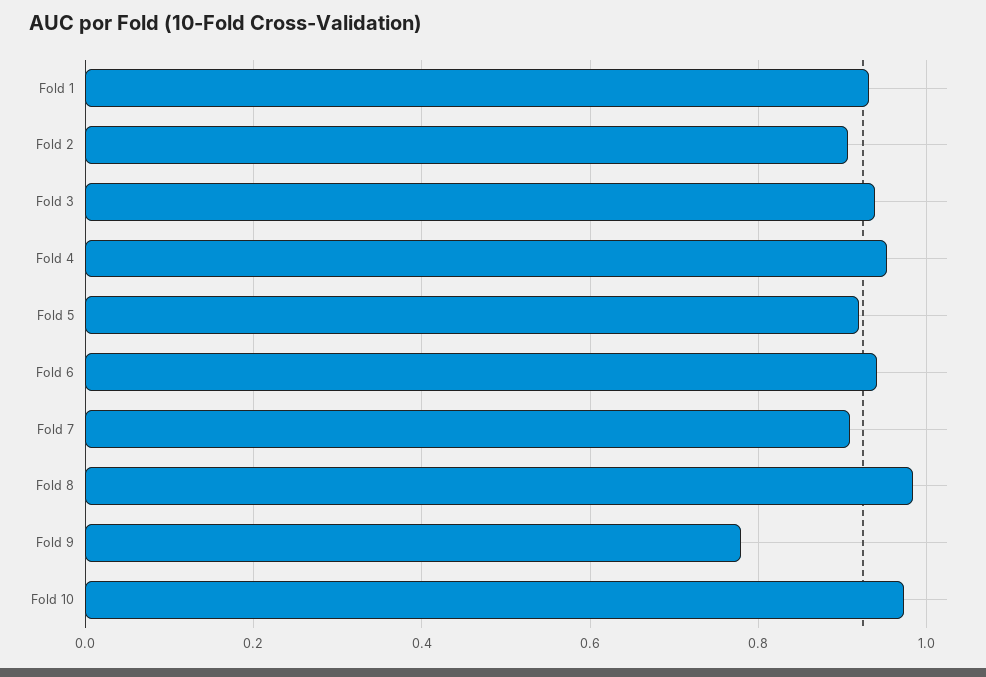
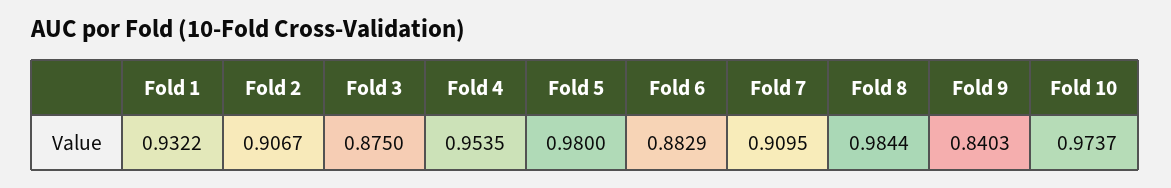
Fold 3: 0.94 -> 0.875
Fold 5: 0.92 -> 0.98
Fold 6: 0.94 -> 0.8829
Fold 9: 0.78 -> 0.8403

